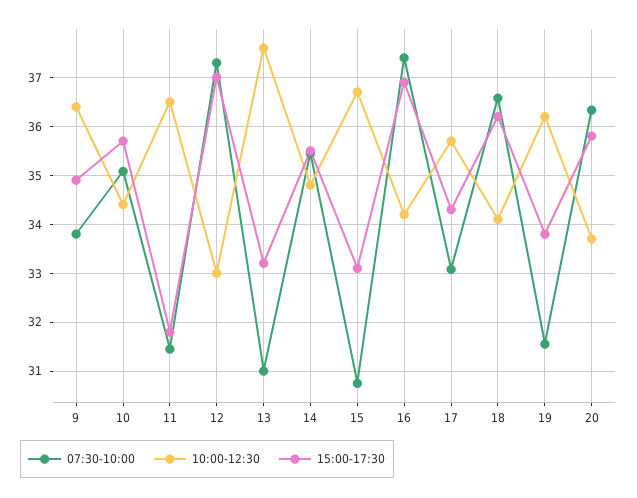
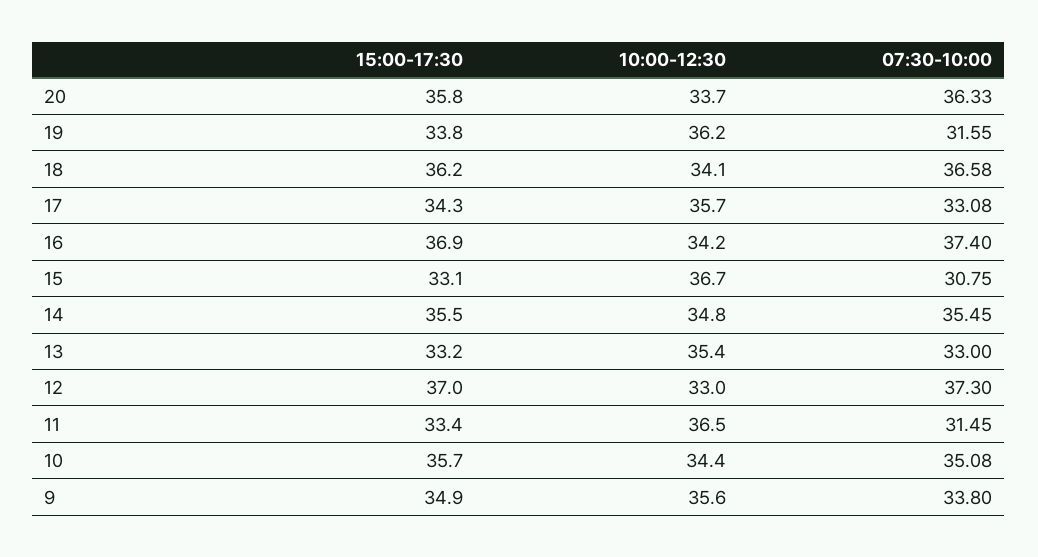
10:00-12:30, 9: 36.4 -> 35.6
15:00-17:30, 11: 31.8 -> 33.4
07:30-10:00, 13: 31 -> 33
10:00-12:30, 13: 37.6 -> 35.4

